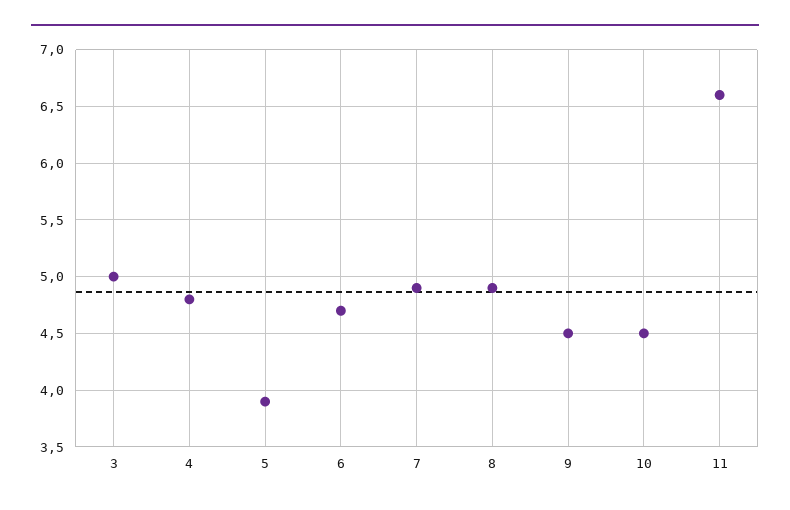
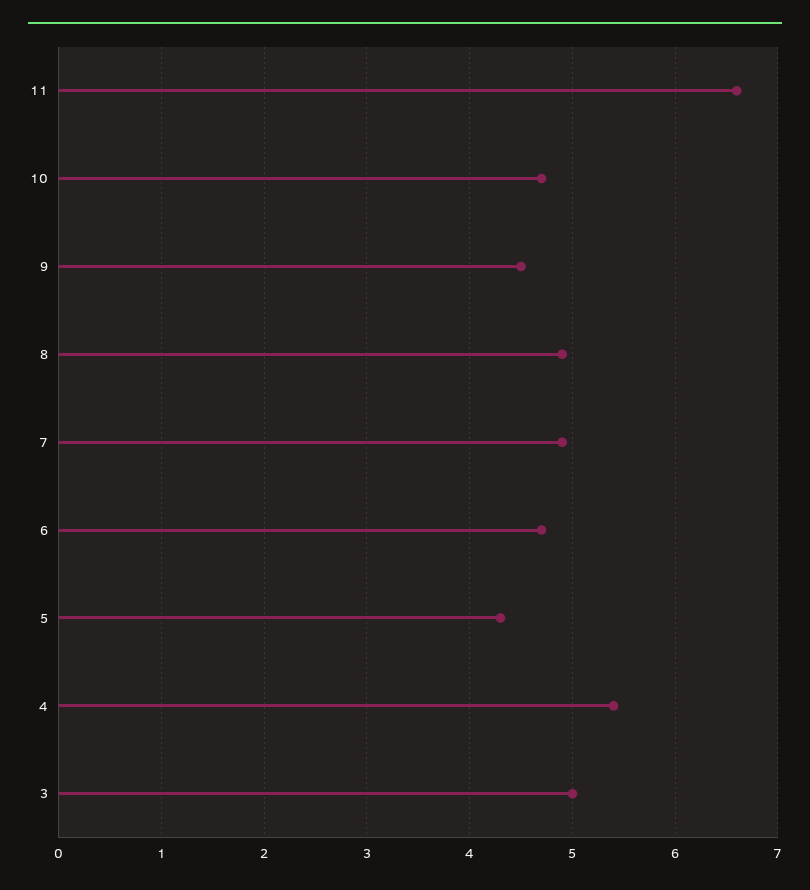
4: 4.8 -> 5.4
5: 3.9 -> 4.3
10: 4.5 -> 4.7

